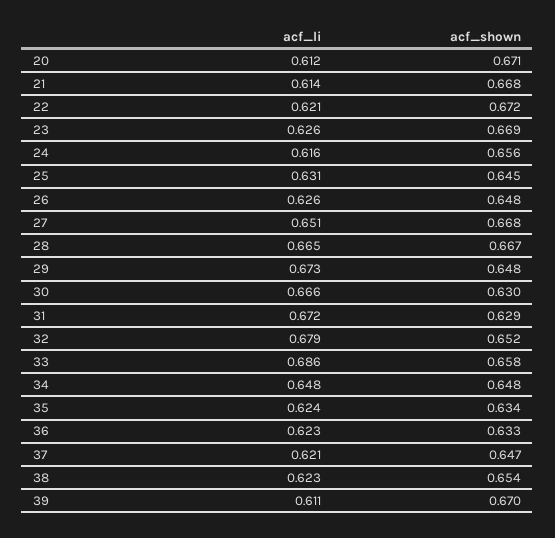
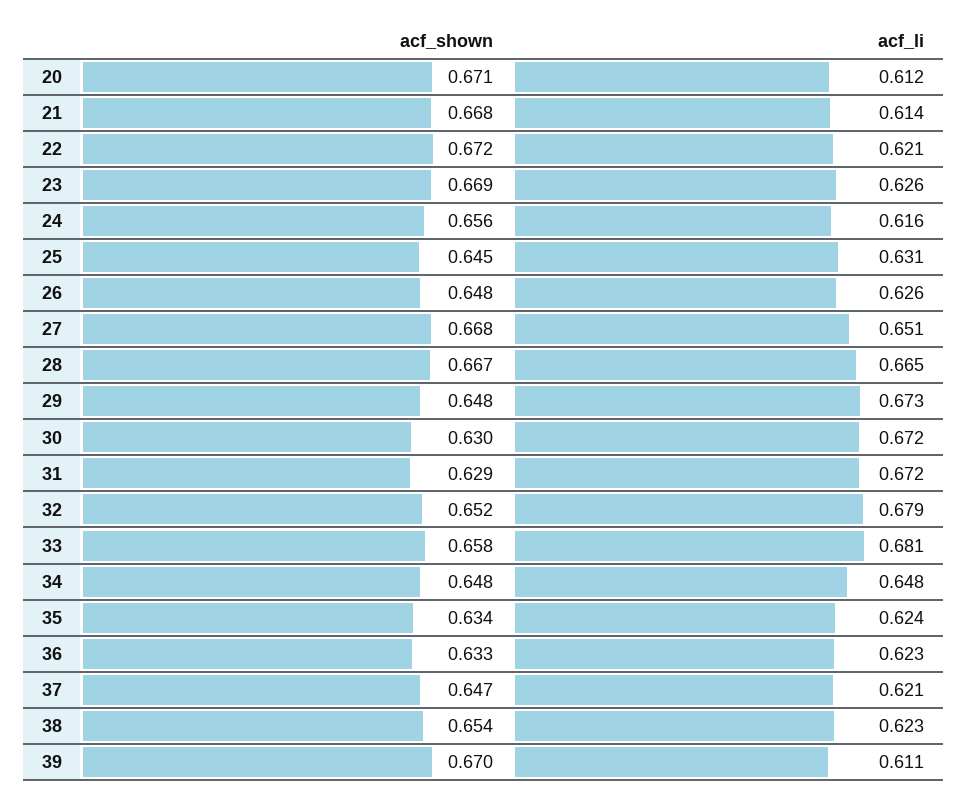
acf_li, 30: 0.666 -> 0.672
acf_li, 33: 0.686 -> 0.681

